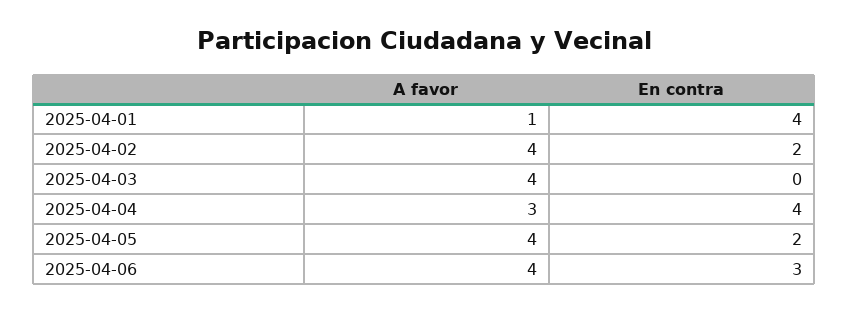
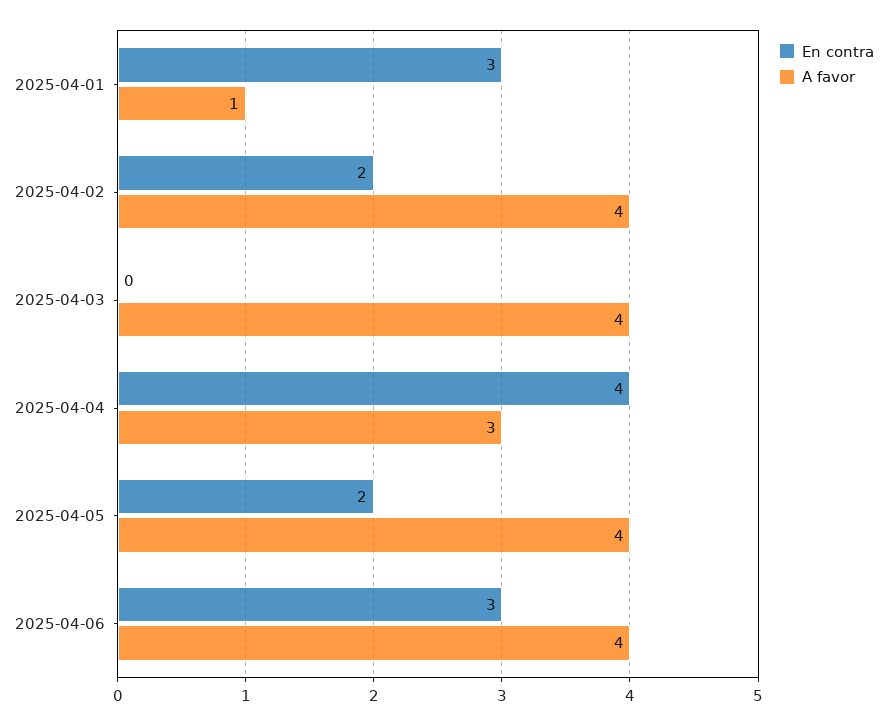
En contra, 2025-04-01: 4 -> 3

